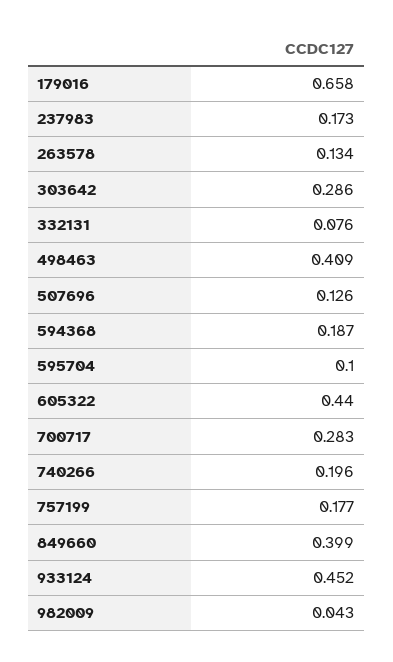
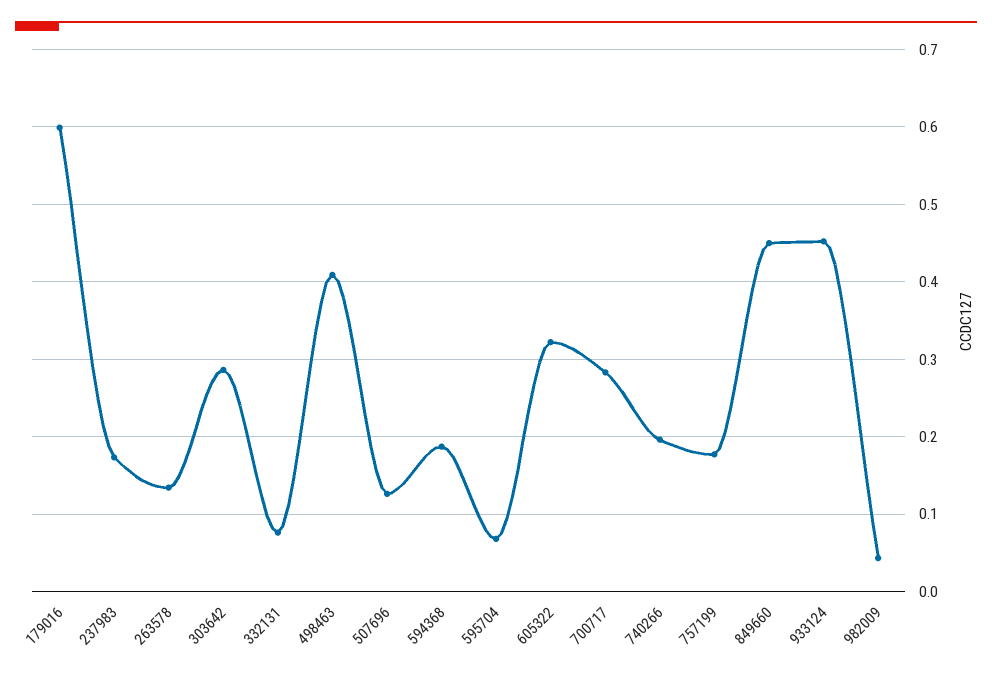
179016: 0.658 -> 0.6
595704: 0.1 -> 0.07
605322: 0.44 -> 0.32
849660: 0.399 -> 0.45

